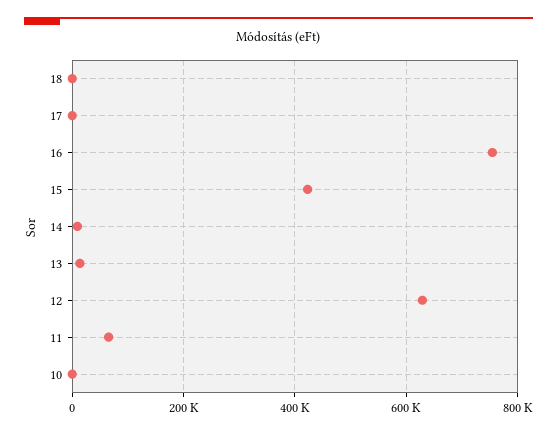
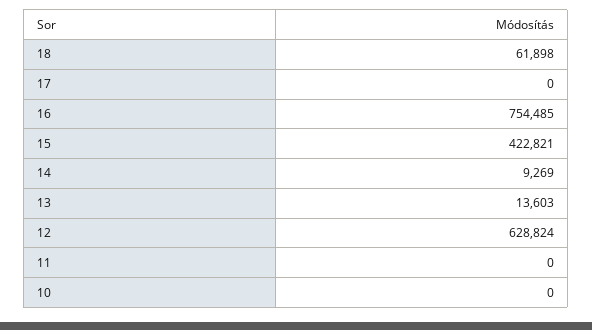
18: 0 -> 61898
11: 60000 -> 0

